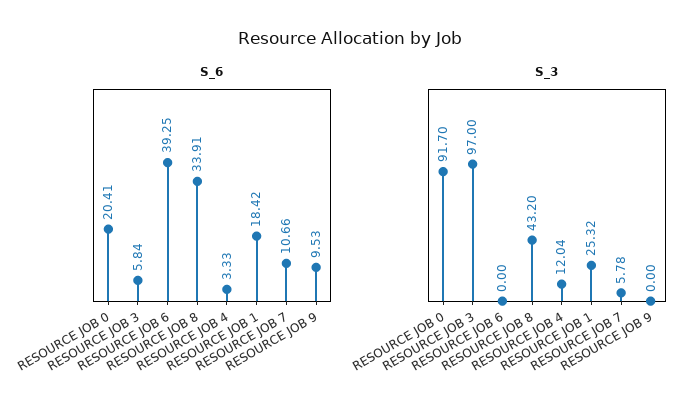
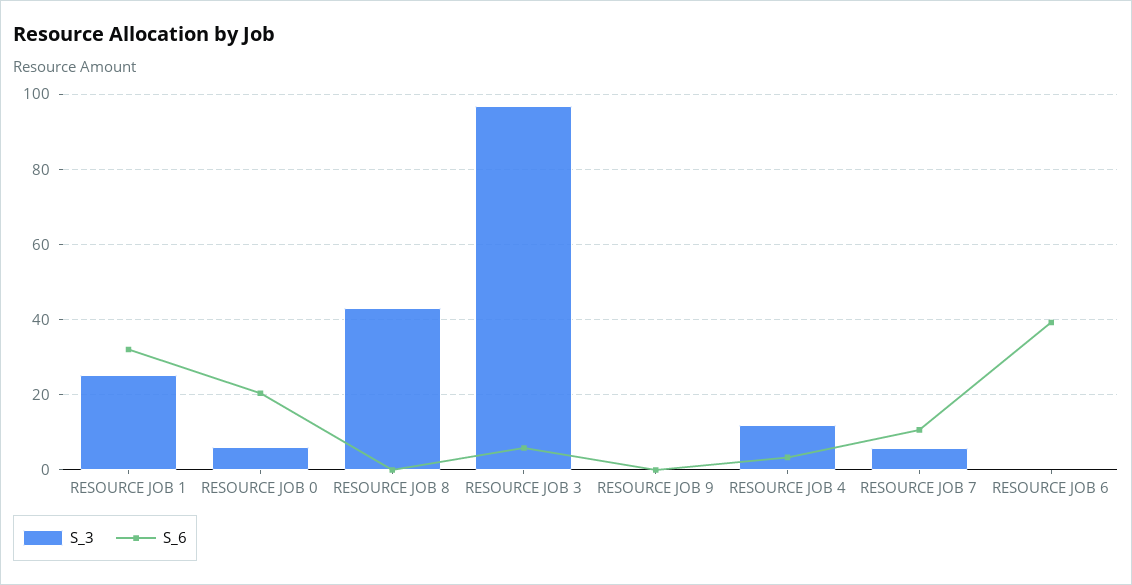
S_6, RESOURCE JOB 8: 33.91 -> 0
S_6, RESOURCE JOB 1: 18.42 -> 32
S_6, RESOURCE JOB 9: 9.53 -> 0
S_3, RESOURCE JOB 0: 91.7 -> 6

